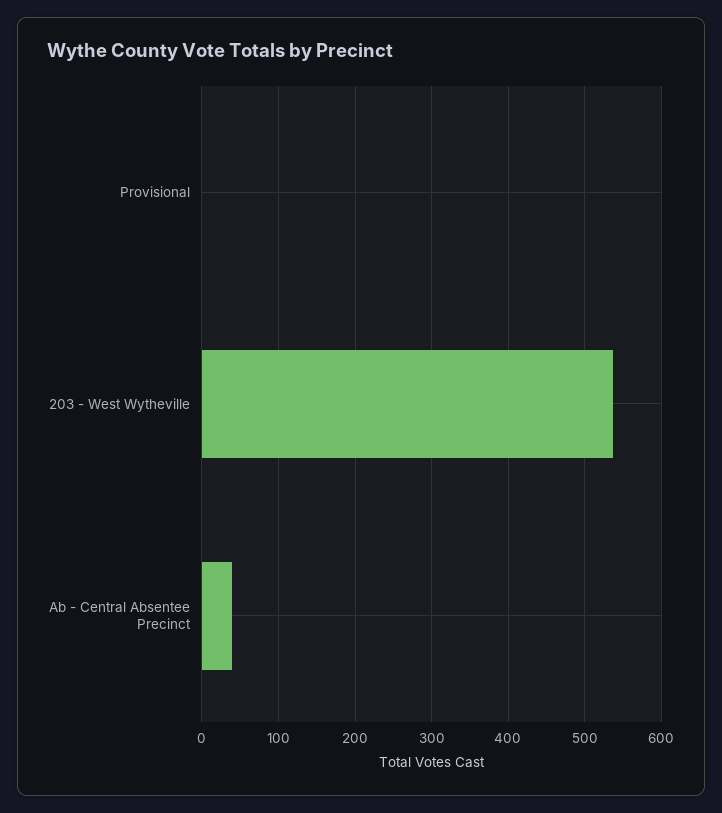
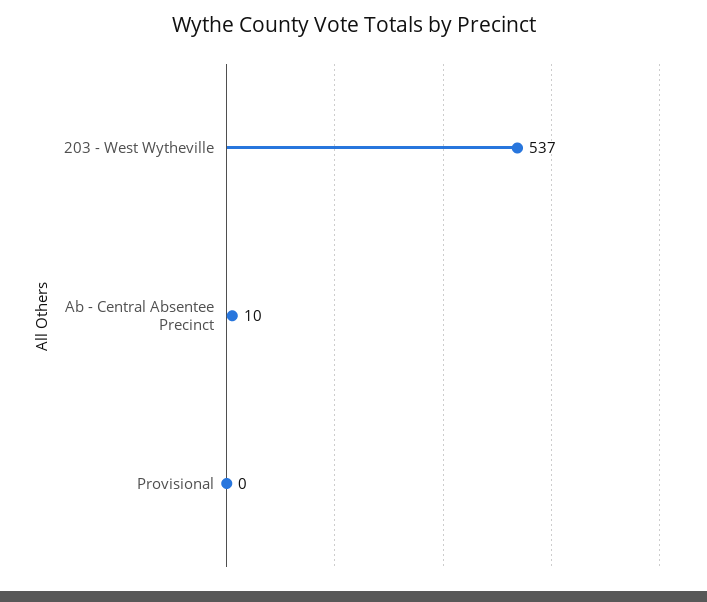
Ab - Central Absentee Precinct: 40 -> 10

